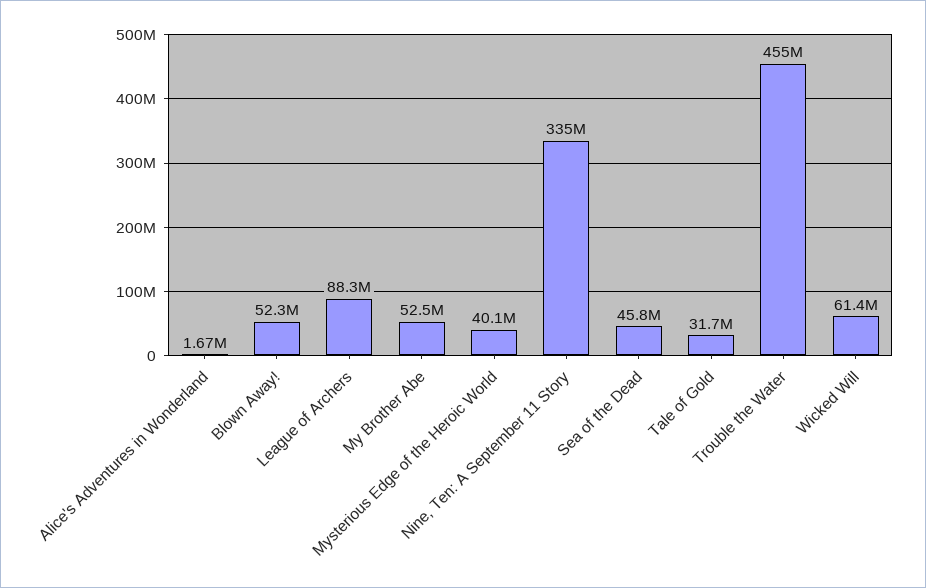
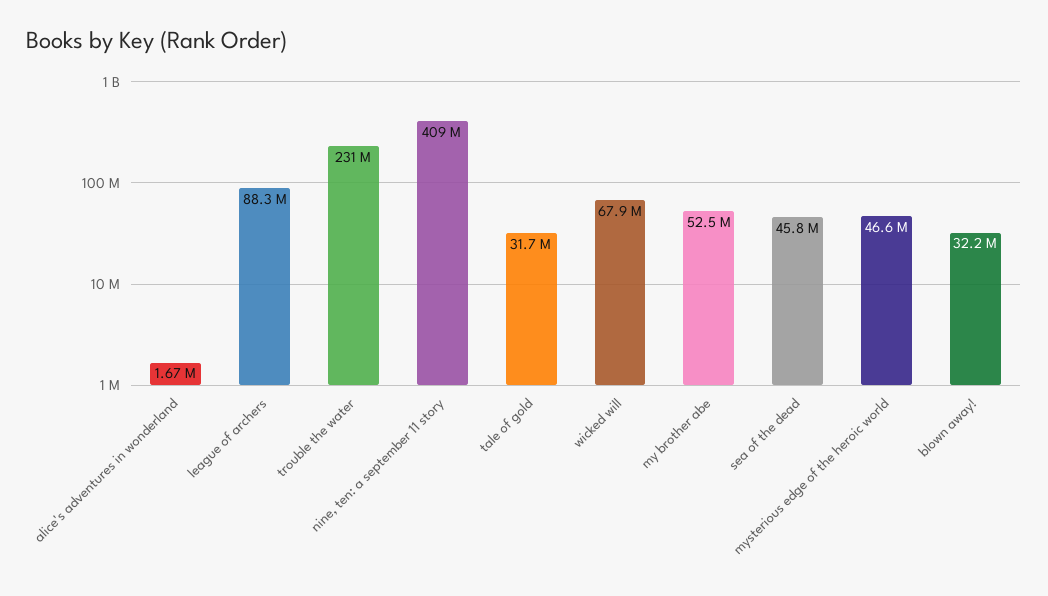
Blown Away!: 52300000 -> 32200000
Mysterious Edge of the Heroic World: 40100000 -> 46600000
Nine, Ten: A September 11 Story: 335000000 -> 409000000
Trouble the Water: 455000000 -> 231000000
Wicked Will: 61400000 -> 67900000

